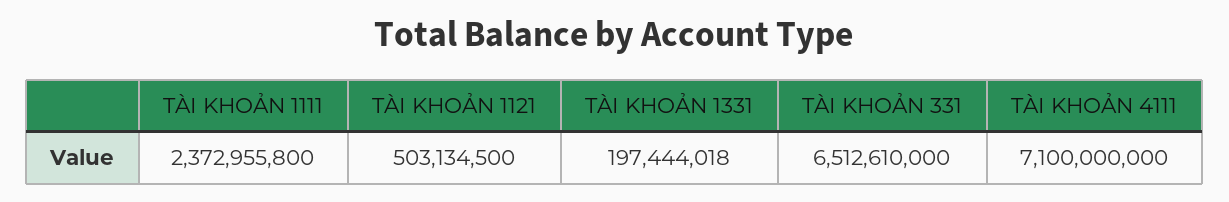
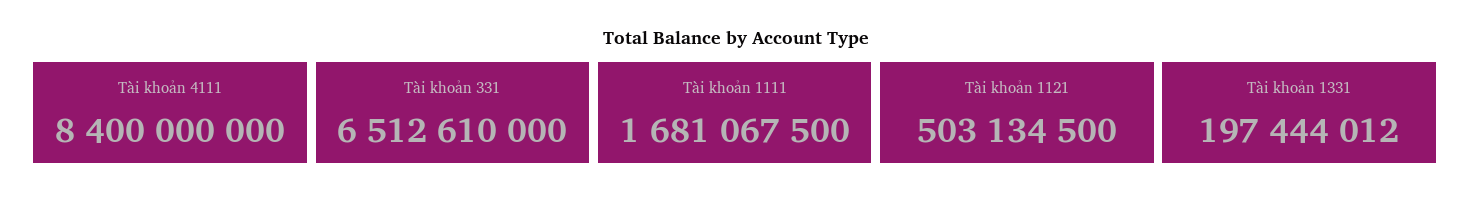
TÀI KHOẢN 1111: 2372955800 -> 1681067500
TÀI KHOẢN 1331: 197444018 -> 197444012
TÀI KHOẢN 4111: 7100000000 -> 8400000000

